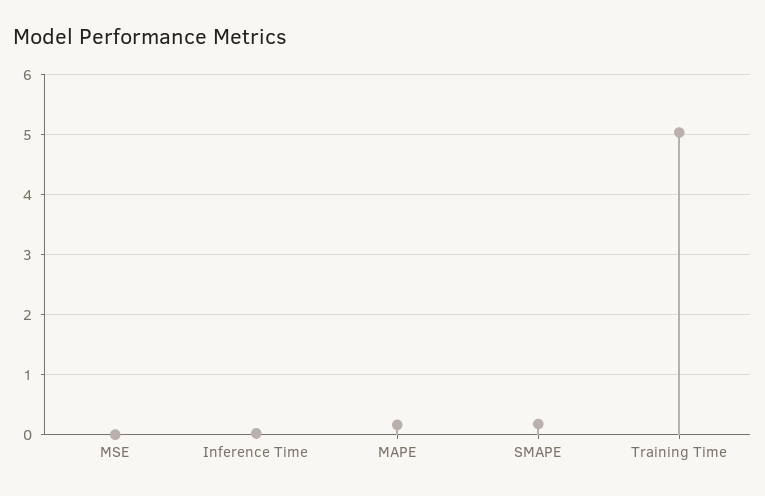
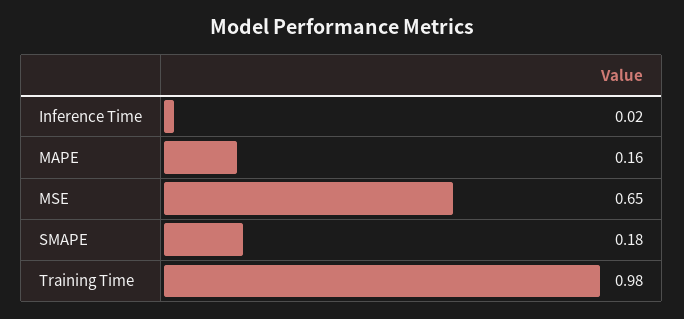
MSE: 0 -> 0.65
Training Time: 5 -> 0.98

